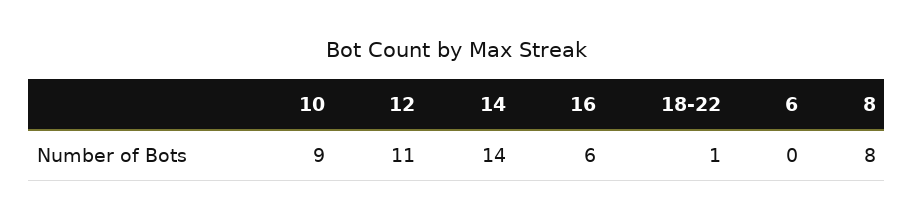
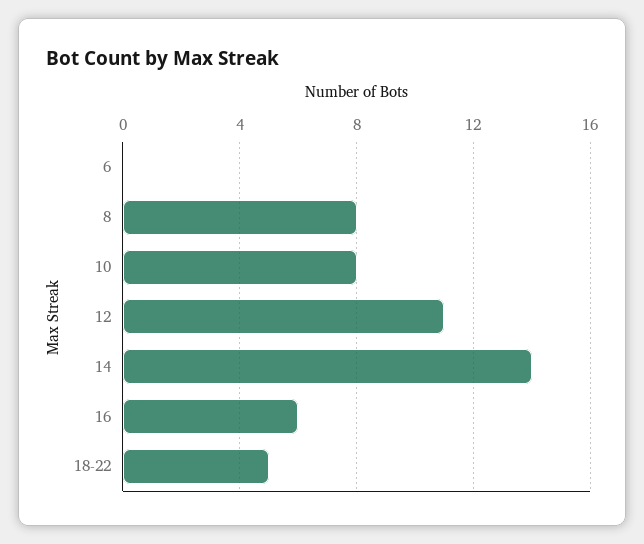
10: 9 -> 8
18-22: 1 -> 5

